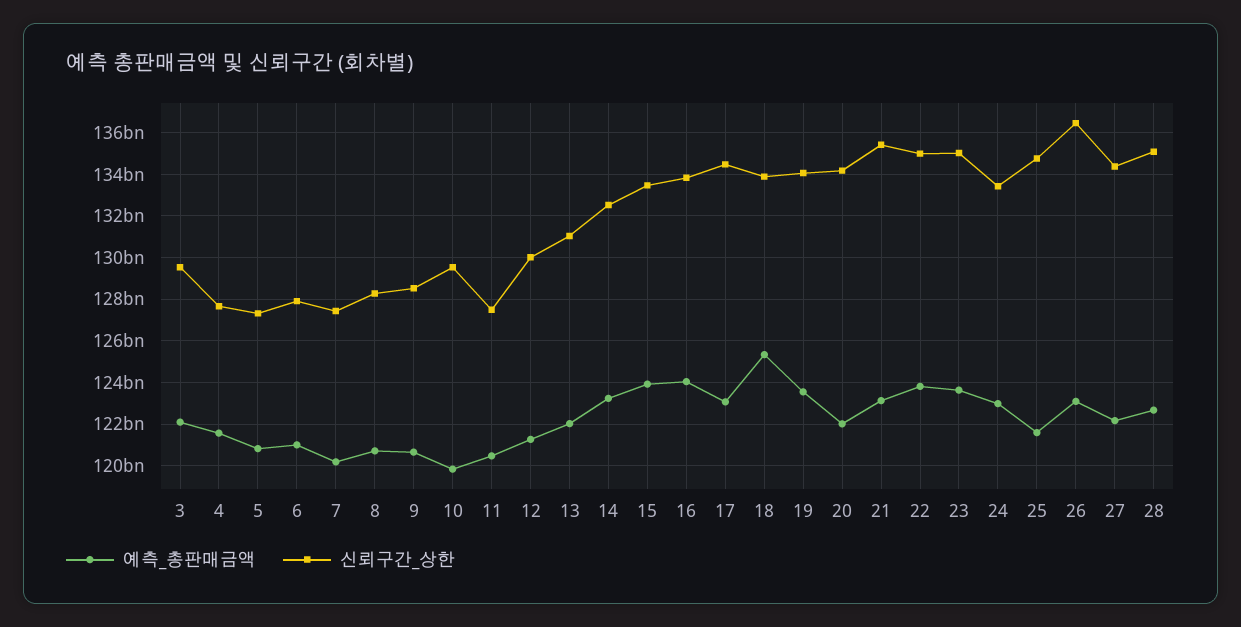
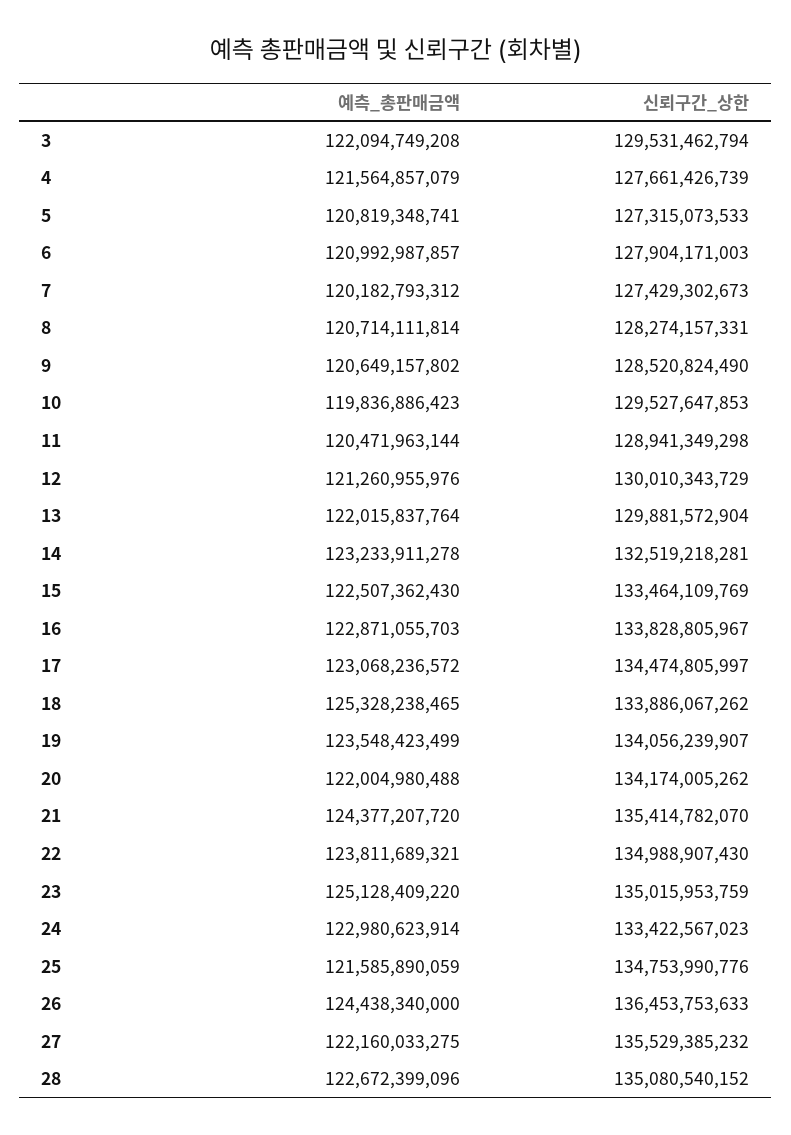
신뢰구간_상한, 11: 127500000000 -> 128941349298
신뢰구간_상한, 13: 131000000000 -> 129881572904
예측_총판매금액, 15: 124000000000 -> 122507362430
예측_총판매금액, 16: 124000000000 -> 122871055703
예측_총판매금액, 21: 123000000000 -> 124377207720
예측_총판매금액, 23: 123500000000 -> 125128409220
예측_총판매금액, 26: 123000000000 -> 124438340000
신뢰구간_상한, 27: 134500000000 -> 135529385232

